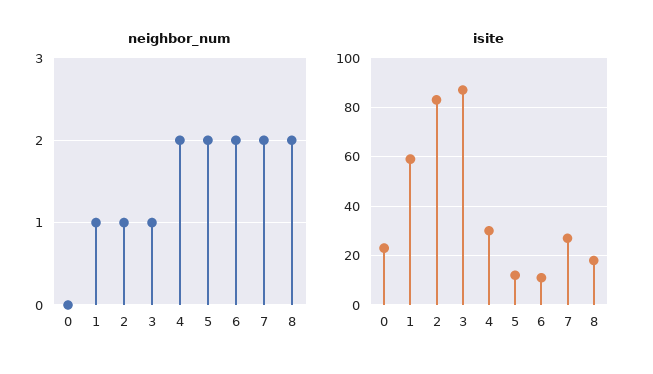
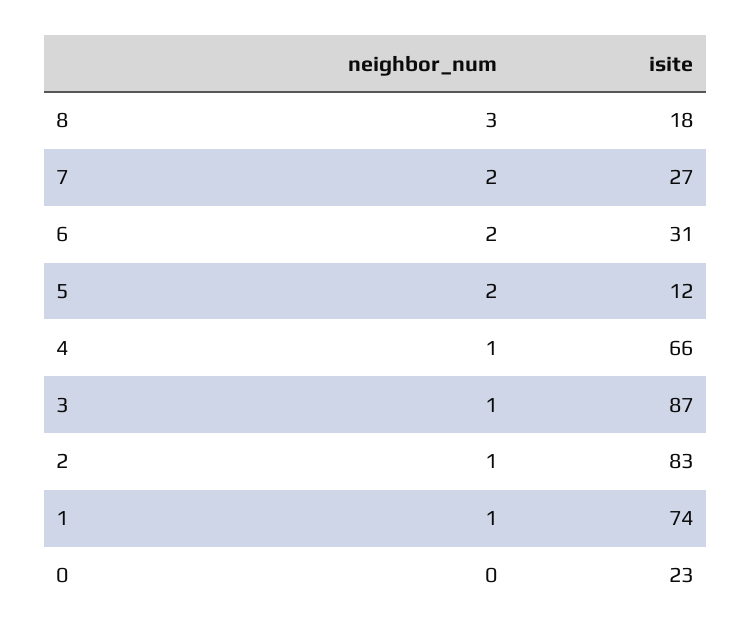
neighbor_num, 4: 2 -> 1
neighbor_num, 8: 2 -> 3
isite, 1: 60 -> 74
isite, 4: 30 -> 66
isite, 6: 10 -> 31

